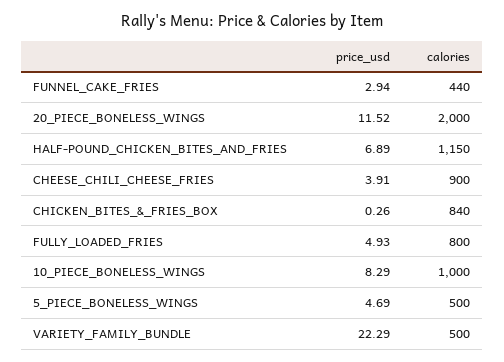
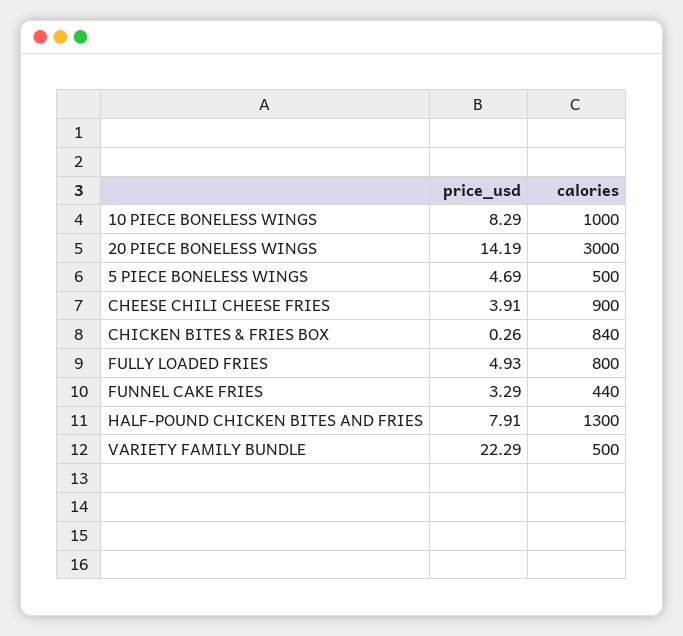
price_usd, FUNNEL_CAKE_FRIES: 2.94 -> 3.29
price_usd, 20_PIECE_BONELESS_WINGS: 11.52 -> 14.19
calories, 20_PIECE_BONELESS_WINGS: 2000 -> 3000
price_usd, HALF-POUND_CHICKEN_BITES_AND_FRIES: 6.89 -> 7.91
calories, HALF-POUND_CHICKEN_BITES_AND_FRIES: 1150 -> 1300

